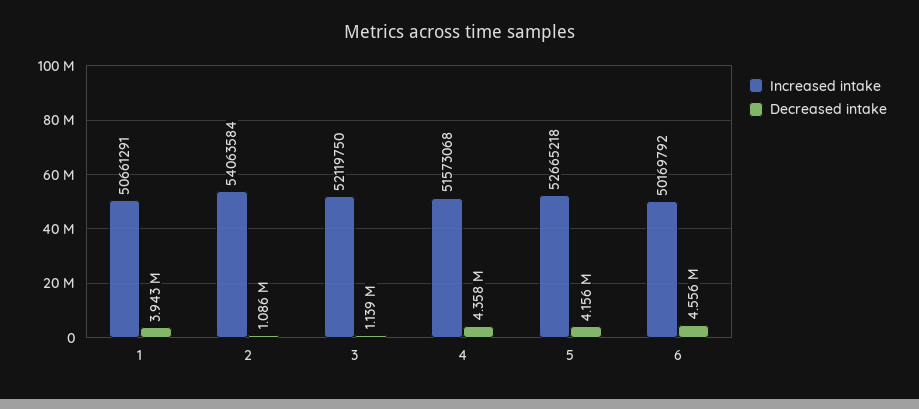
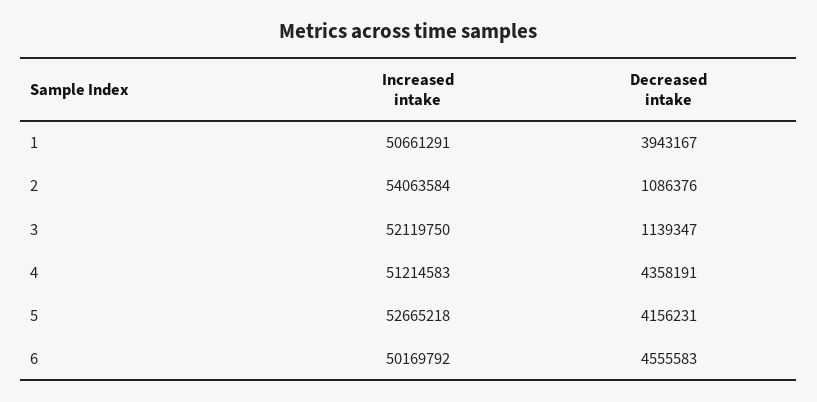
Increased intake, 4: 51573068 -> 51214583

